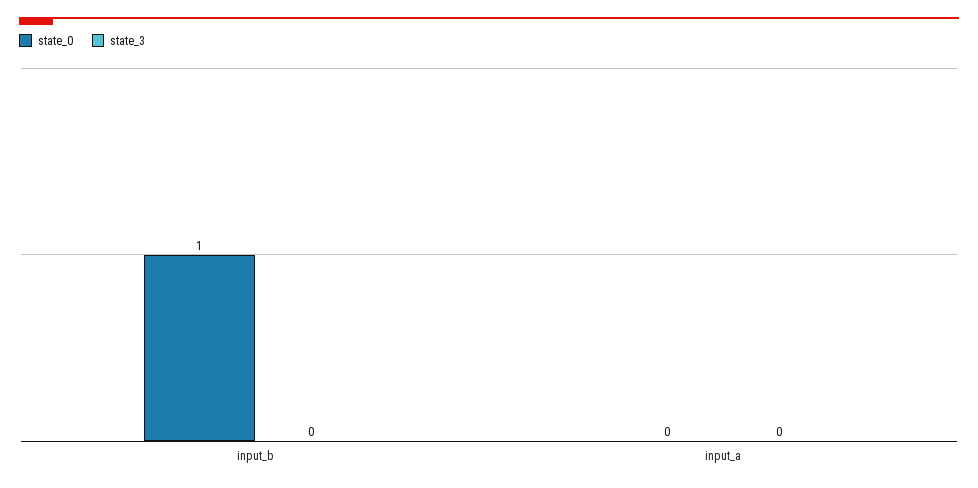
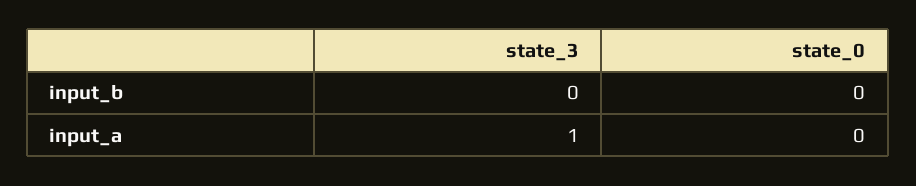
state_0, input_b: 1 -> 0
state_3, input_a: 0 -> 1

